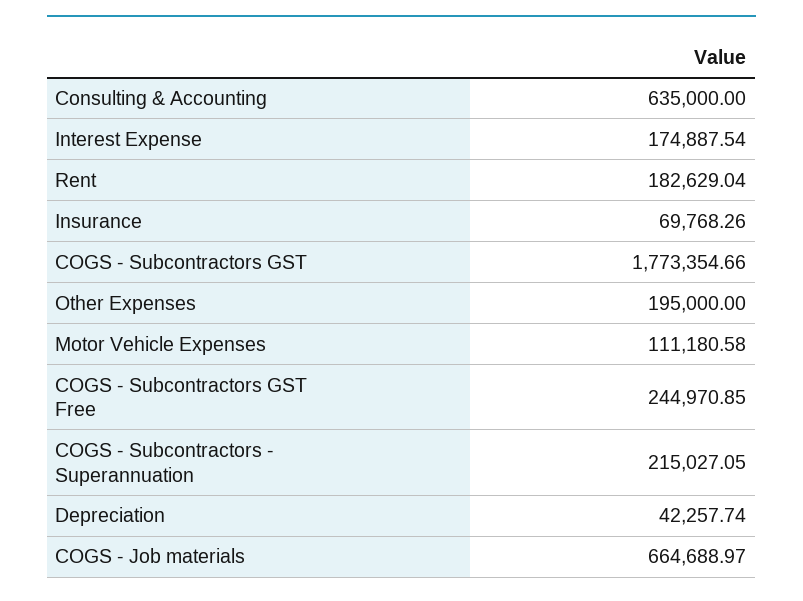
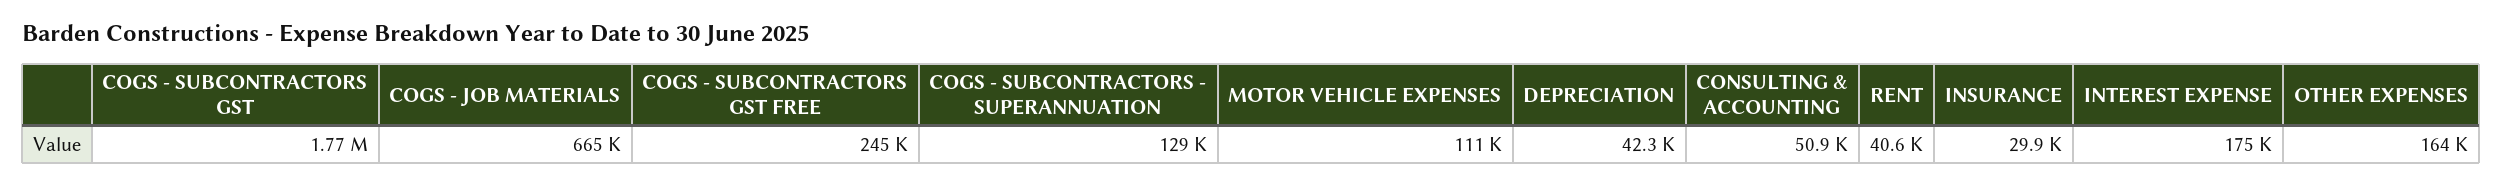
Consulting & Accounting: 635000 -> 50900
Rent: 182629.04 -> 40600
Insurance: 69768.26 -> 29900
Other Expenses: 195000 -> 164000
COGS - Subcontractors - Superannuation: 215027.05 -> 129000

